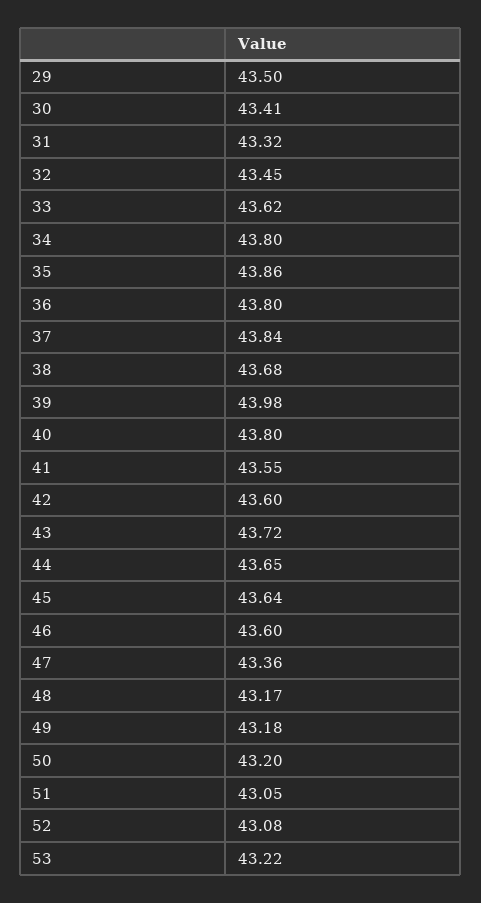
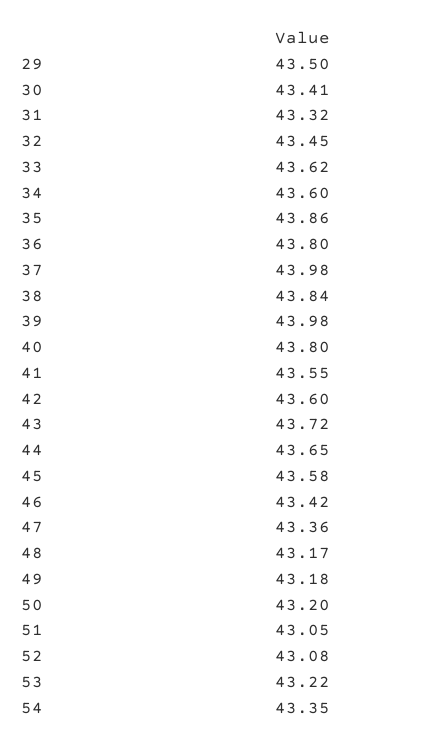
34: 43.8 -> 43.6
37: 43.84 -> 43.98
38: 43.68 -> 43.84
45: 43.64 -> 43.58
46: 43.6 -> 43.42
54: none -> 43.35

